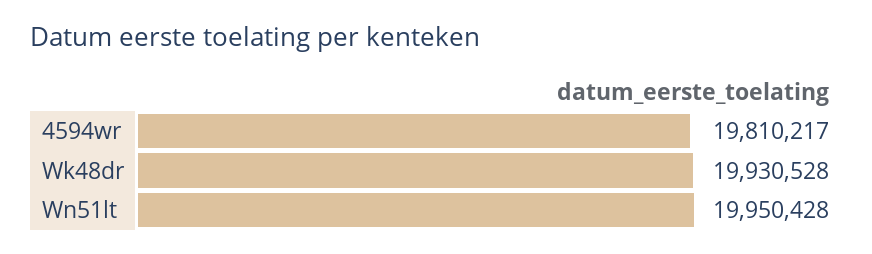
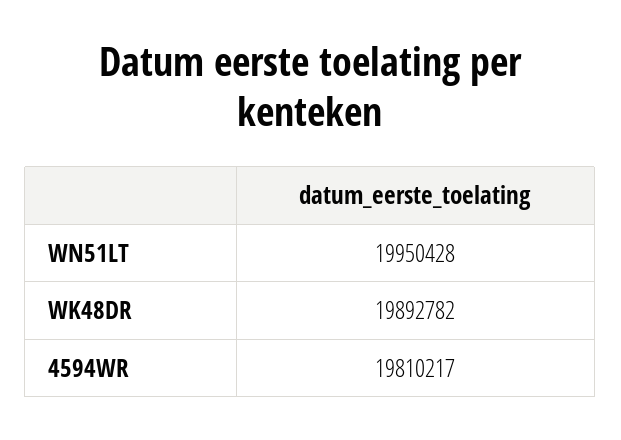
Wk48dr: 19930528 -> 19892782

